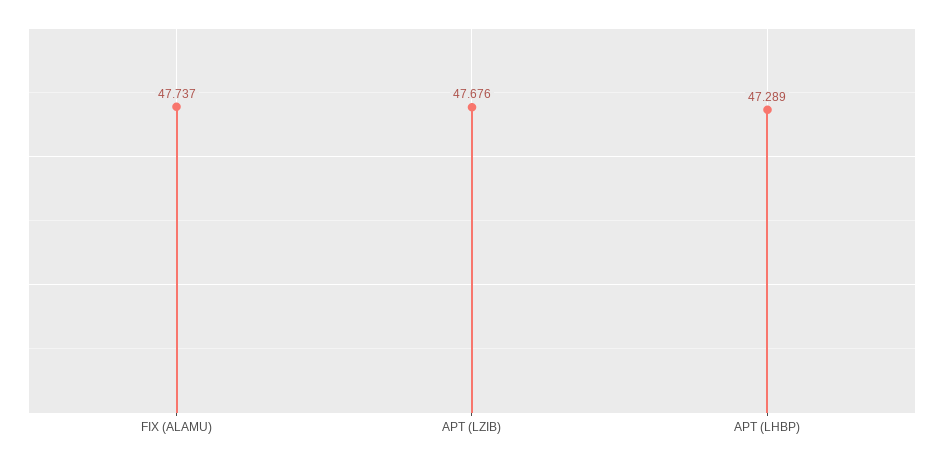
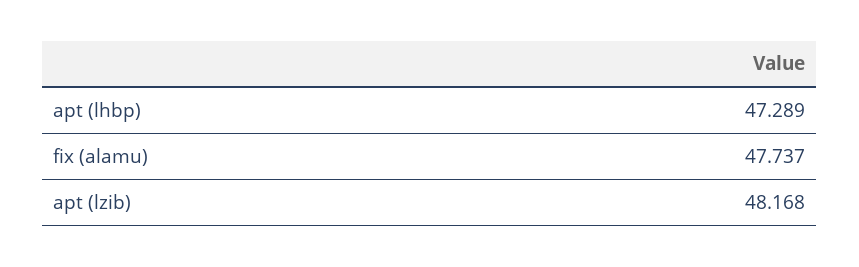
APT (LZIB): 47.676 -> 48.168

